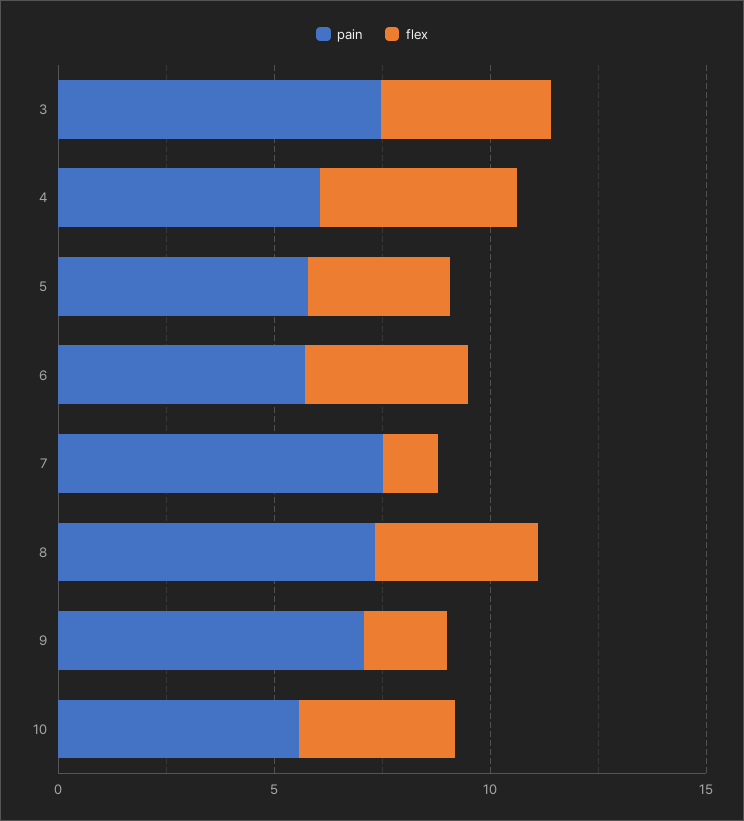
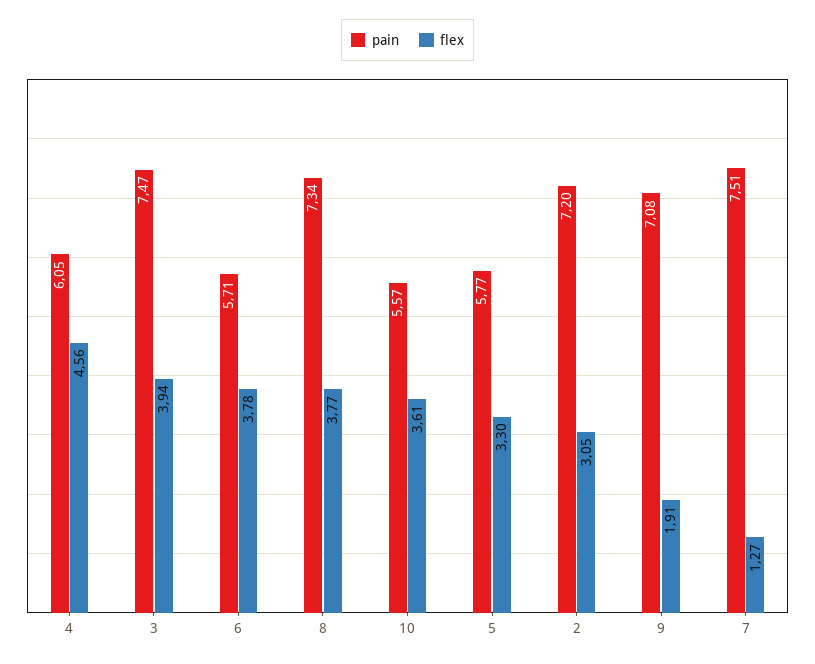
pain, 2: none -> 7.2
flex, 2: none -> 3.05

